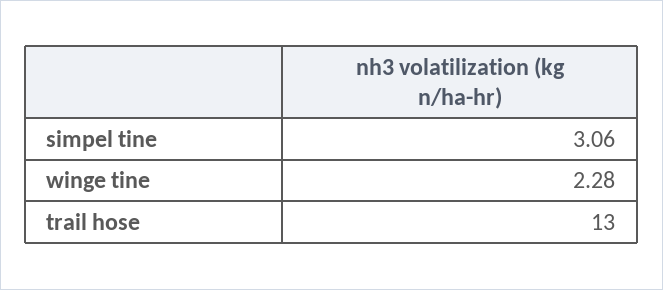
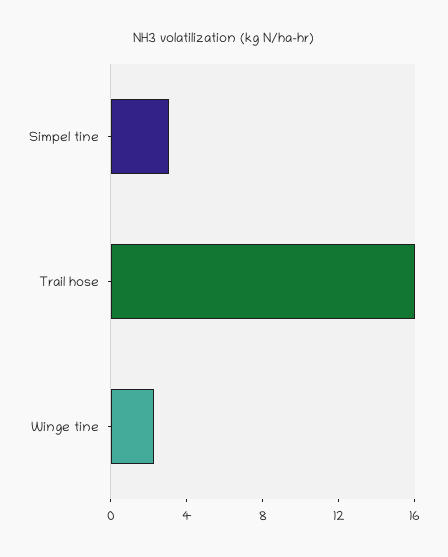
trail hose: 13 -> 16

